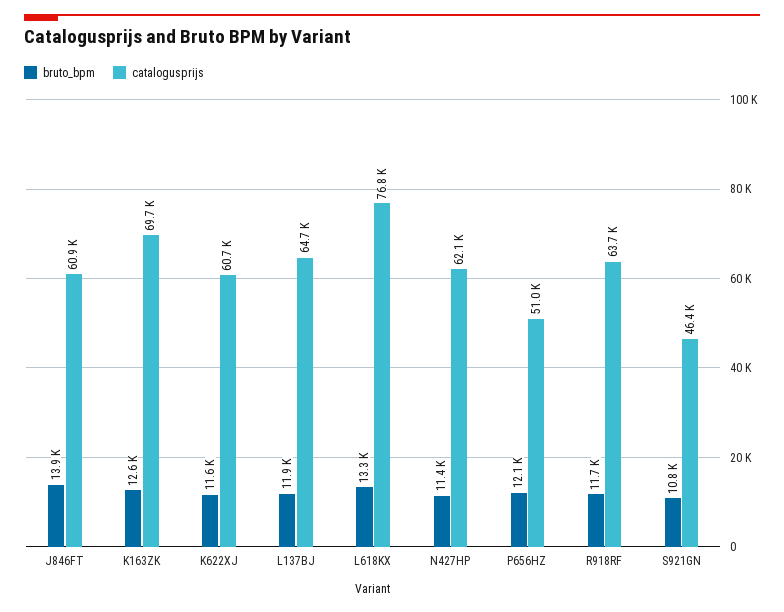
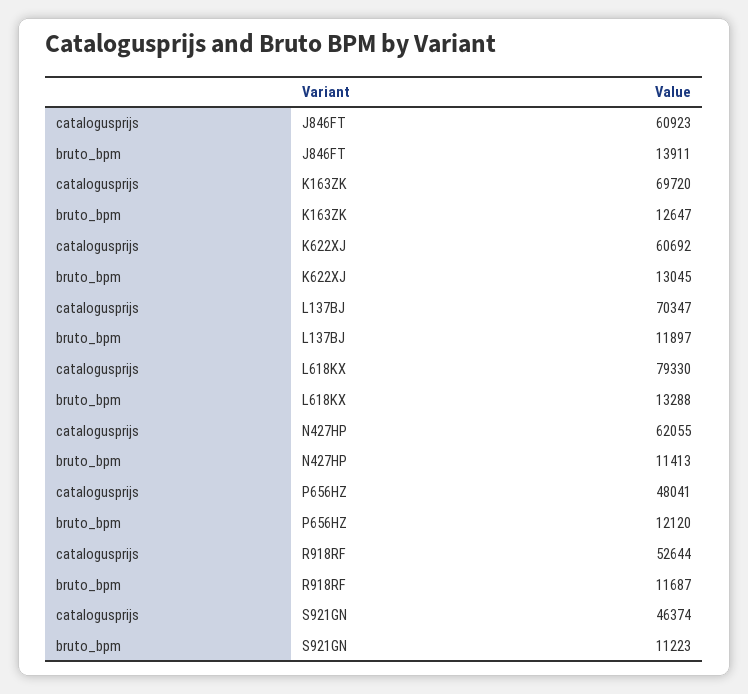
bruto_bpm, K622XJ: 11600 -> 13045
catalogusprijs, L137BJ: 64700 -> 70347
catalogusprijs, L618KX: 76800 -> 79330
catalogusprijs, P656HZ: 51000 -> 48041
catalogusprijs, R918RF: 63700 -> 52644
bruto_bpm, S921GN: 10800 -> 11223

